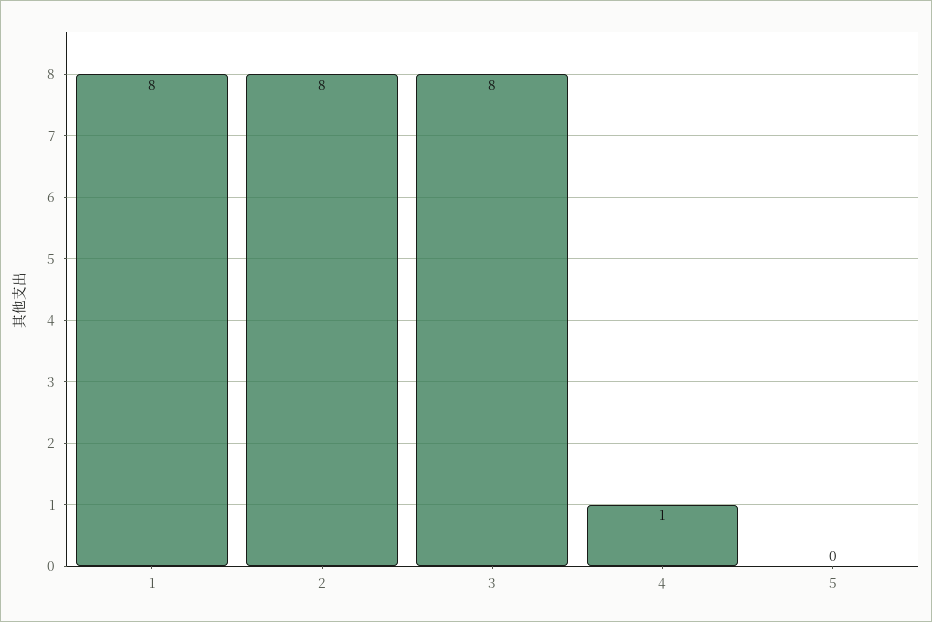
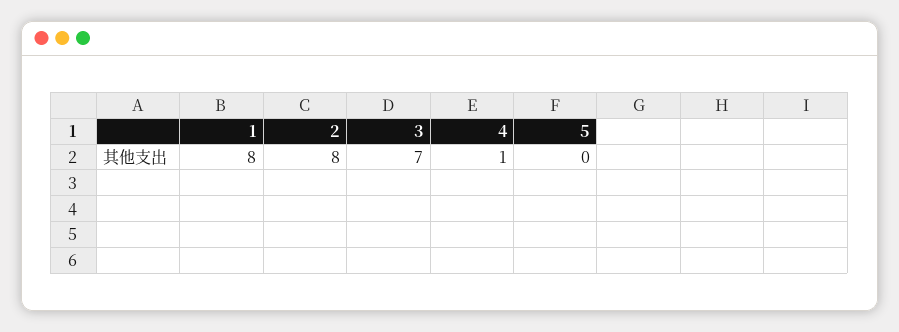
3: 8 -> 7

